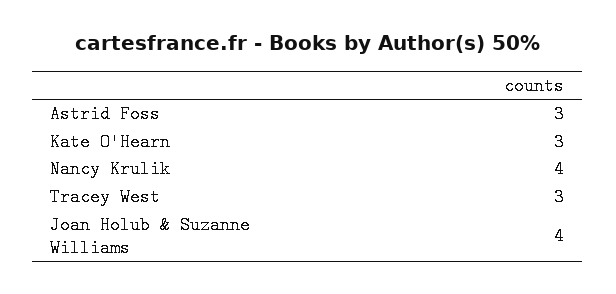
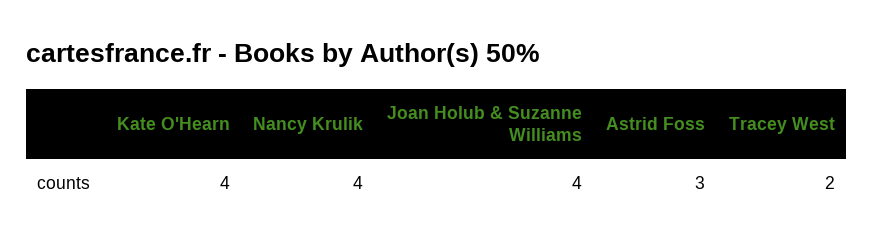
Kate O'Hearn: 3 -> 4
Tracey West: 3 -> 2

